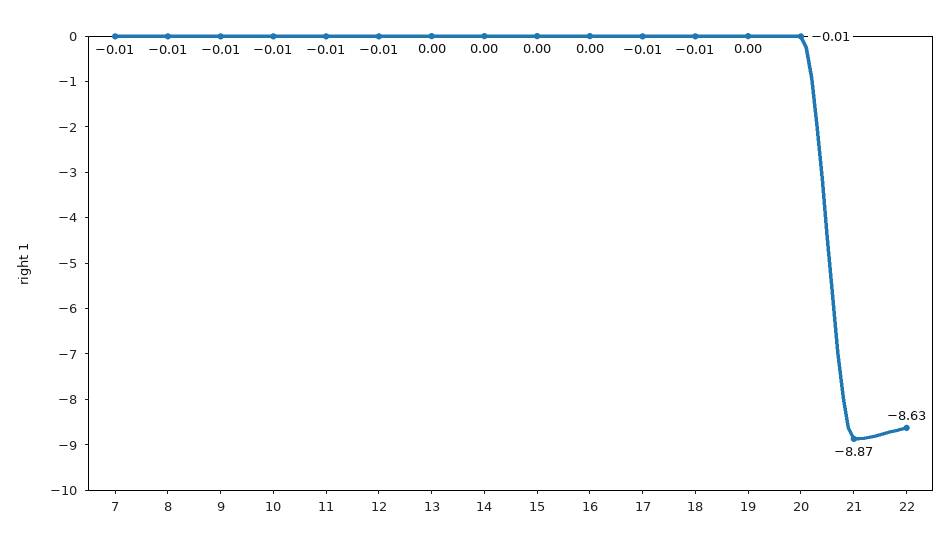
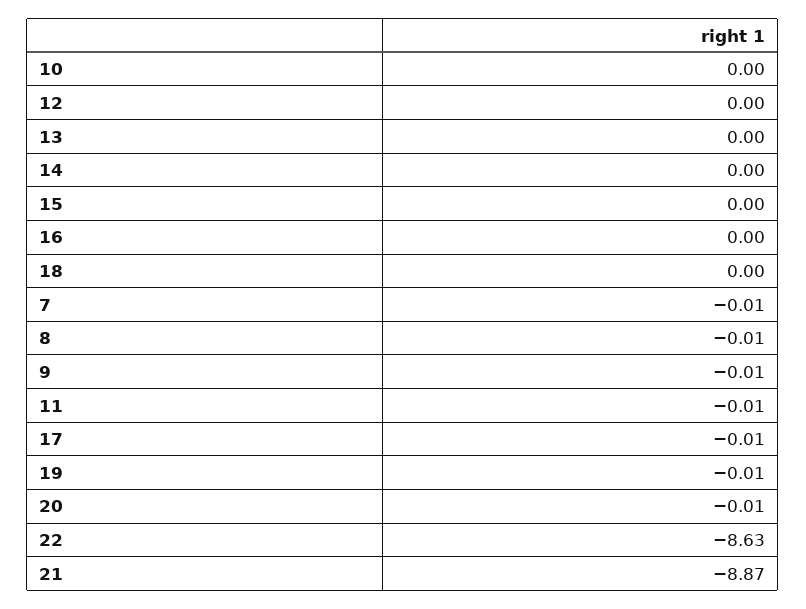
10: -0.01 -> 0
12: -0.01 -> 0
18: -0.01 -> 0
19: 0 -> -0.01

